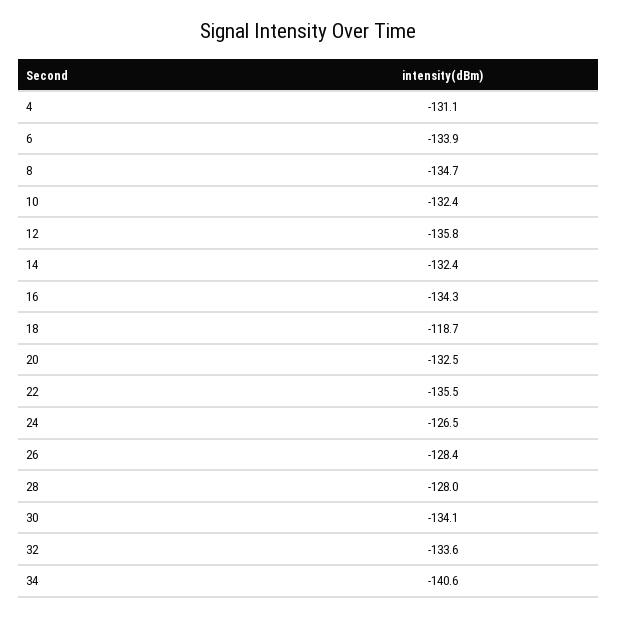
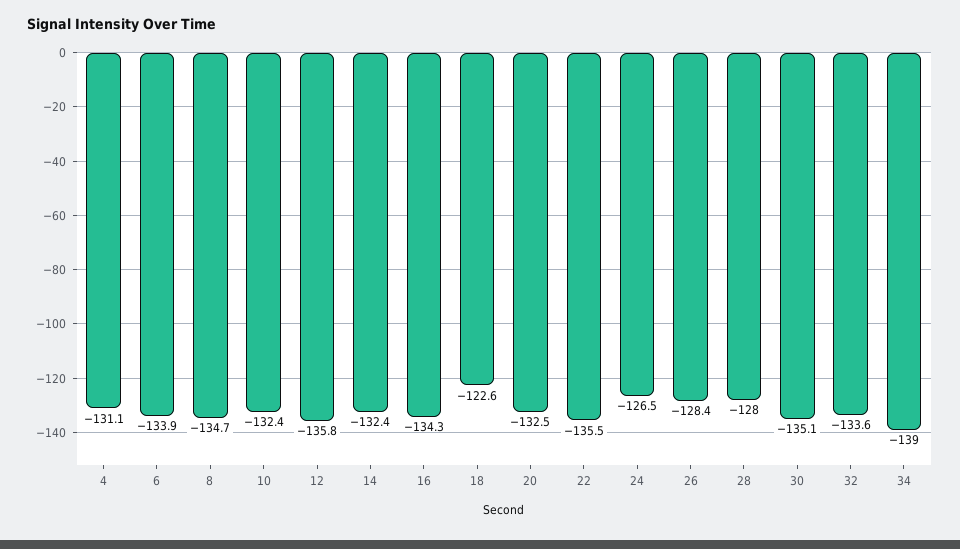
18: -118.7 -> -122.6
30: -134.1 -> -135.1
34: -140.6 -> -139

